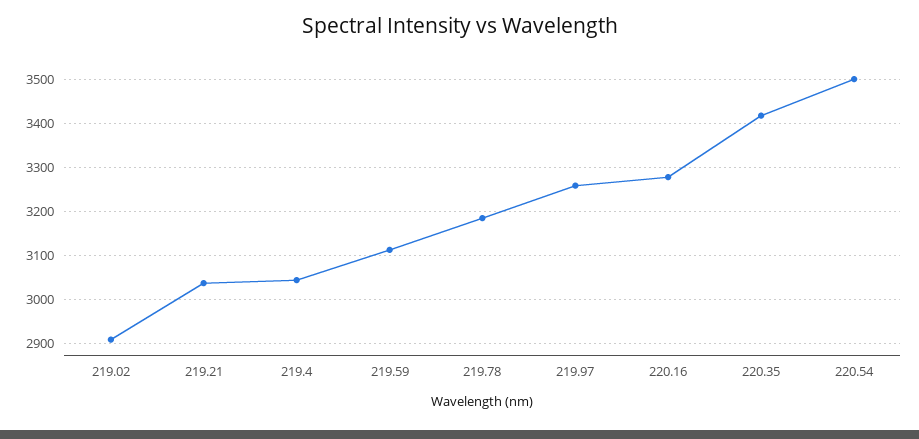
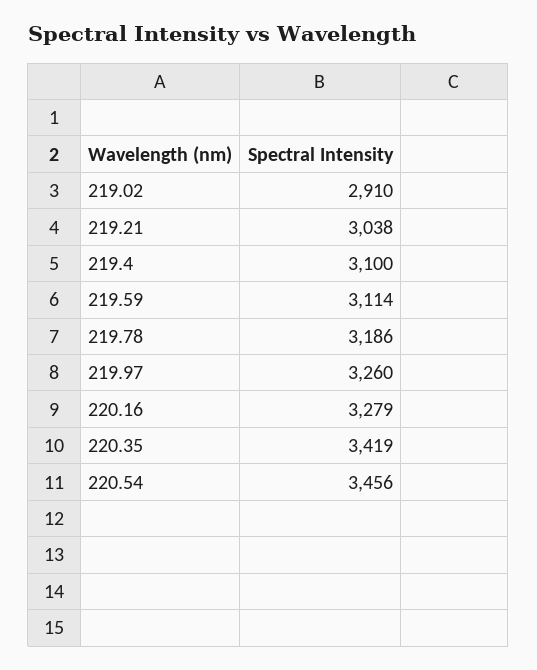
219.4: 3040 -> 3100
220.54: 3500 -> 3456

